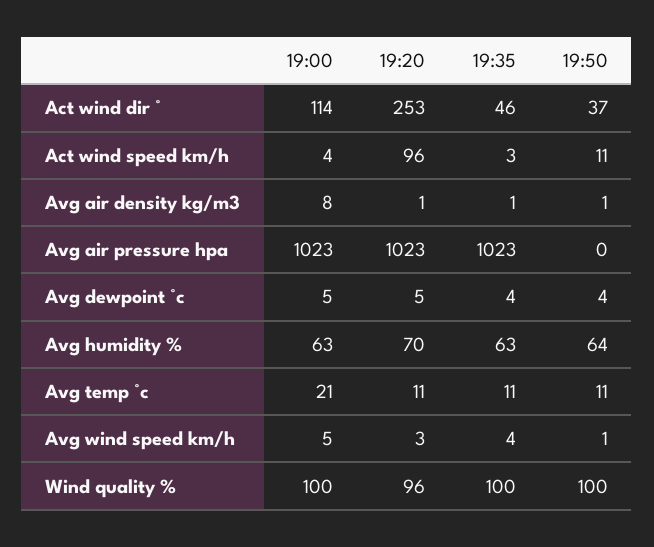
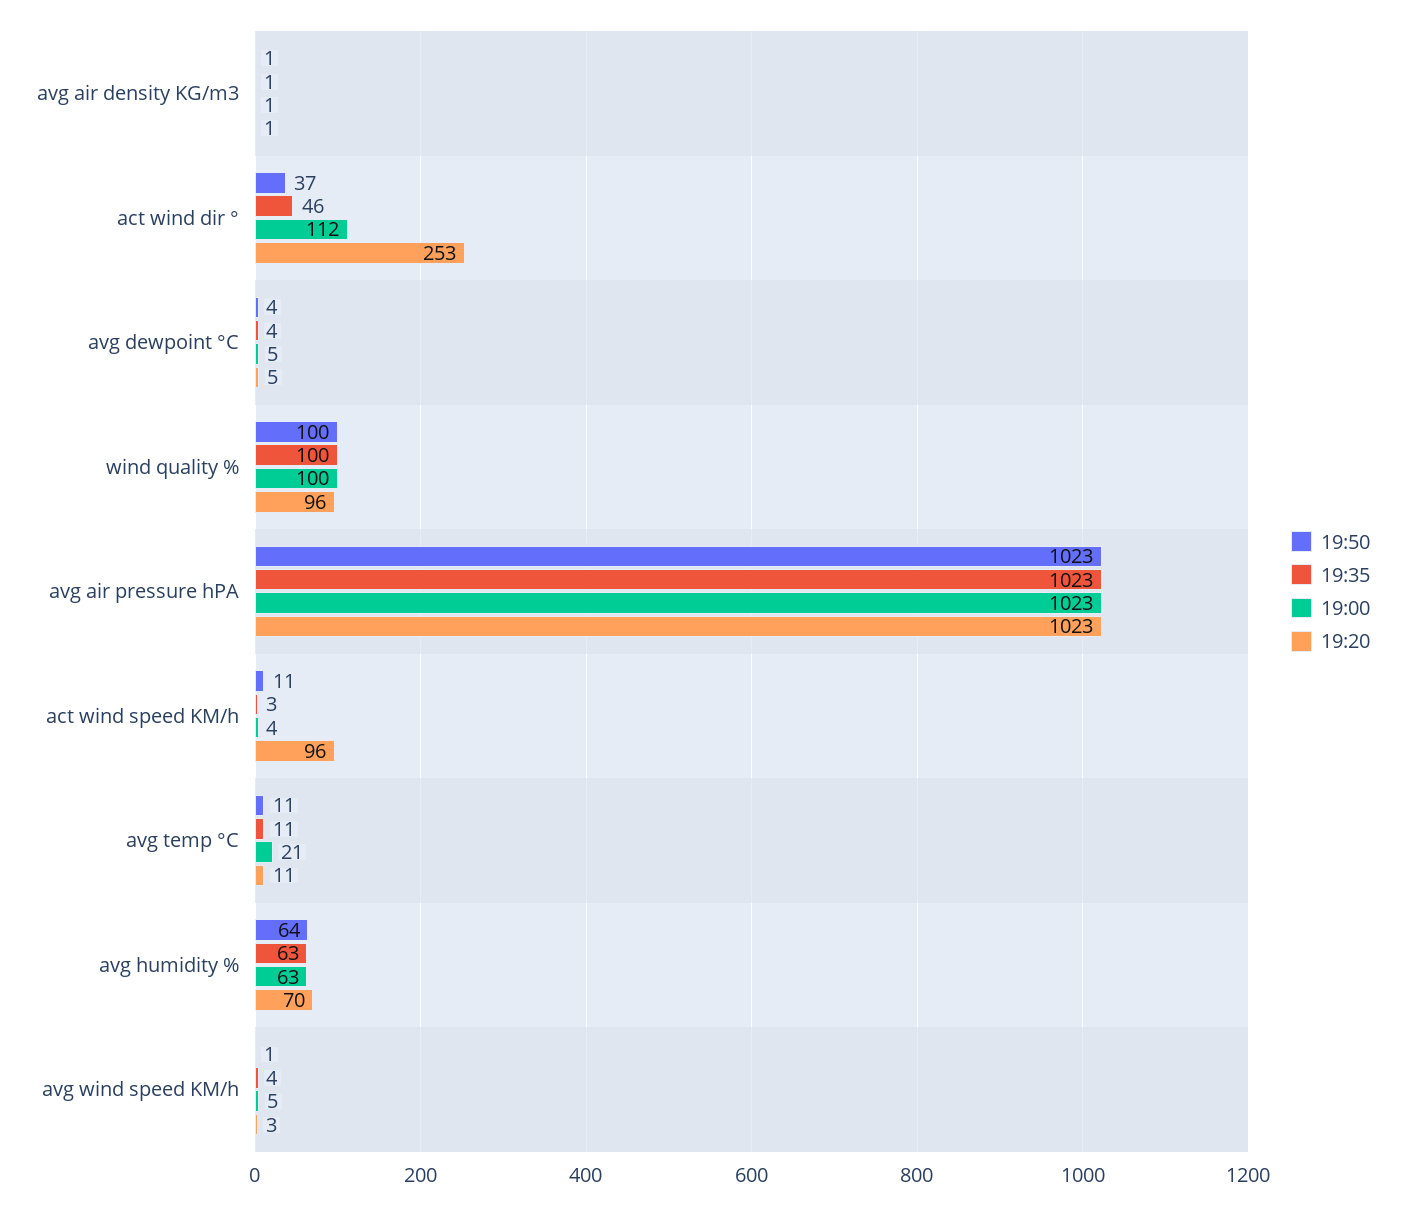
19:00, Act wind dir °: 114 -> 112
19:00, Avg air density kg/m3: 8 -> 1
19:50, Avg air pressure hpa: 0 -> 1023

